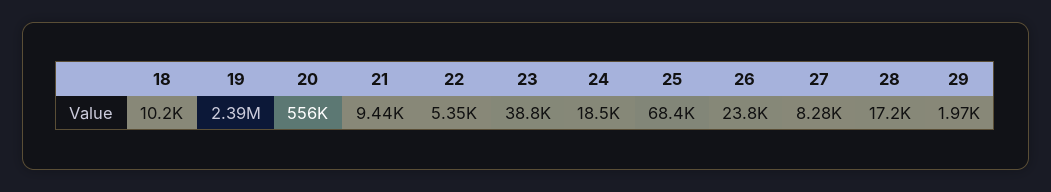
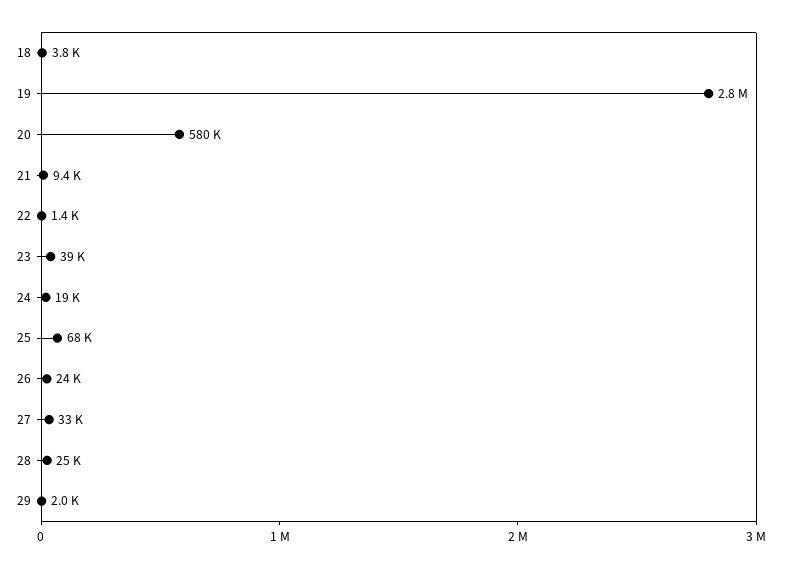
18: 10200 -> 3800
19: 2390000 -> 2800000
20: 556000 -> 580000
22: 5350 -> 1400
27: 8280 -> 33000
28: 17200 -> 25000

